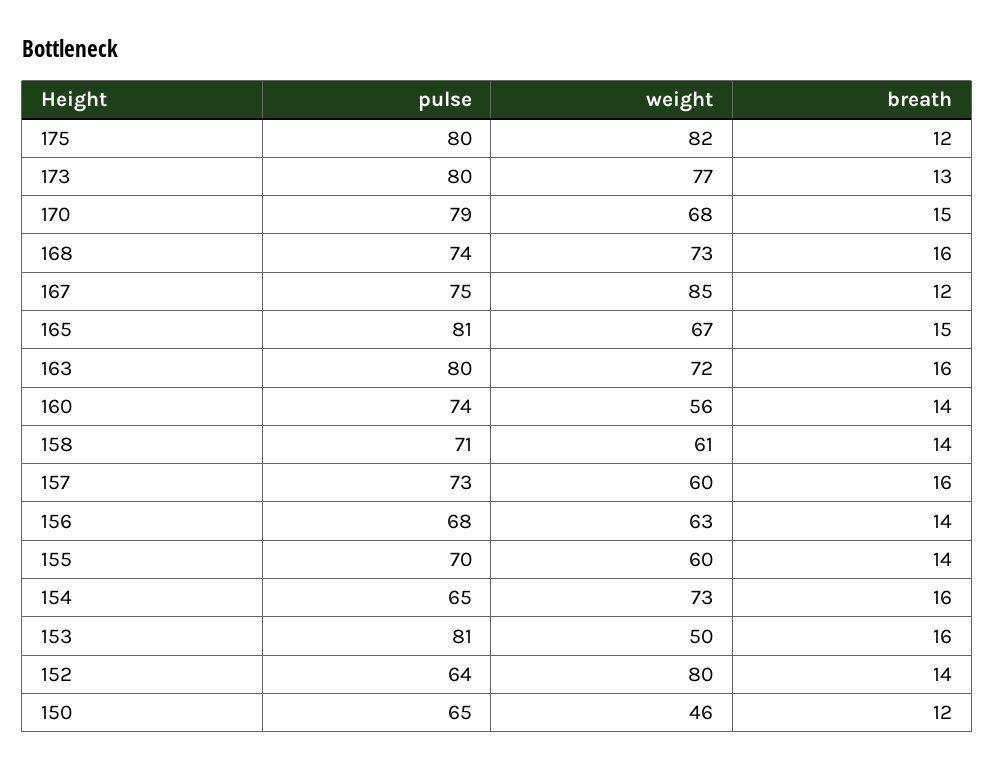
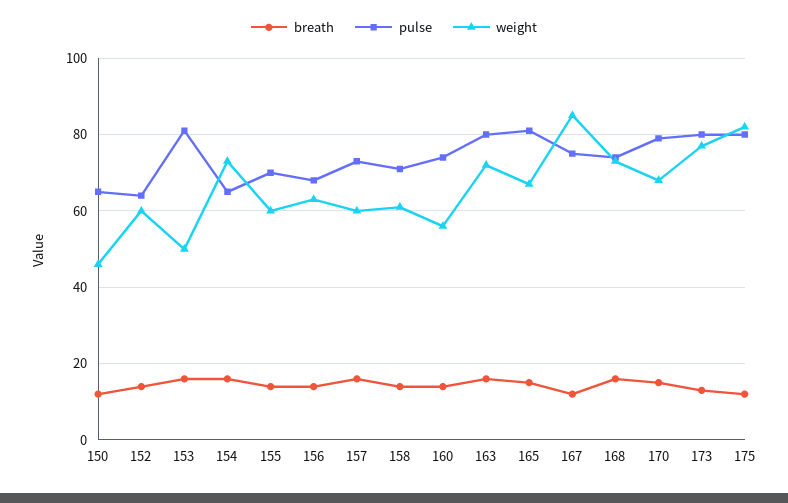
weight, 152: 80 -> 60

